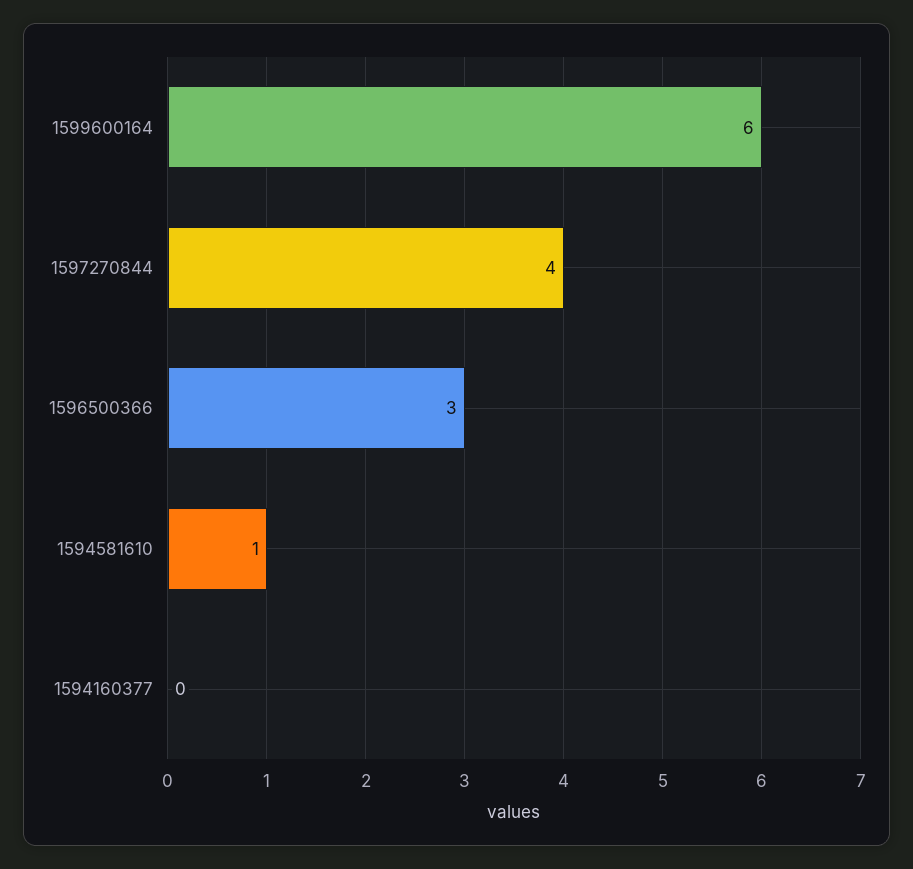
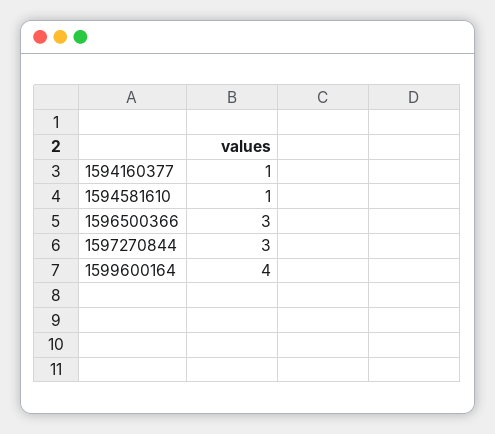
1599600164: 6 -> 4
1597270844: 4 -> 3
1594160377: 0 -> 1

